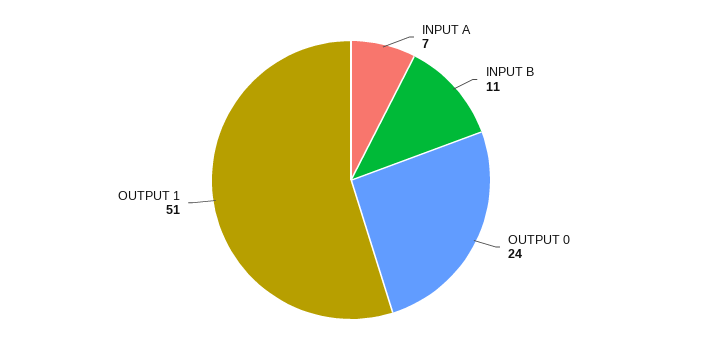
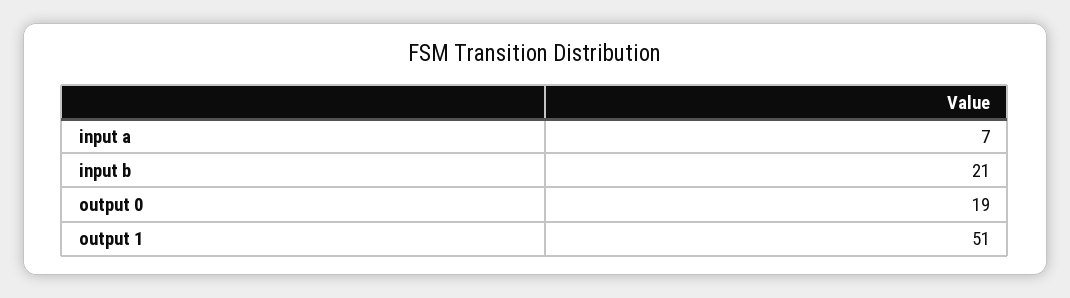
INPUT B: 11 -> 21
OUTPUT 0: 24 -> 19

